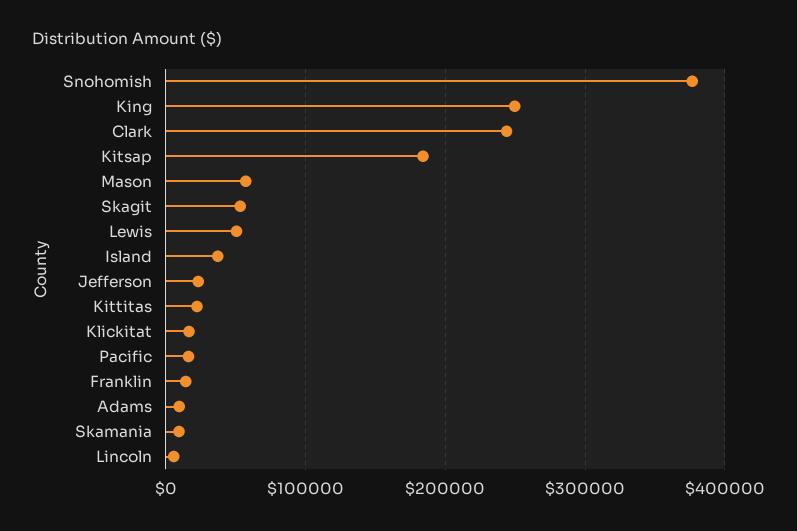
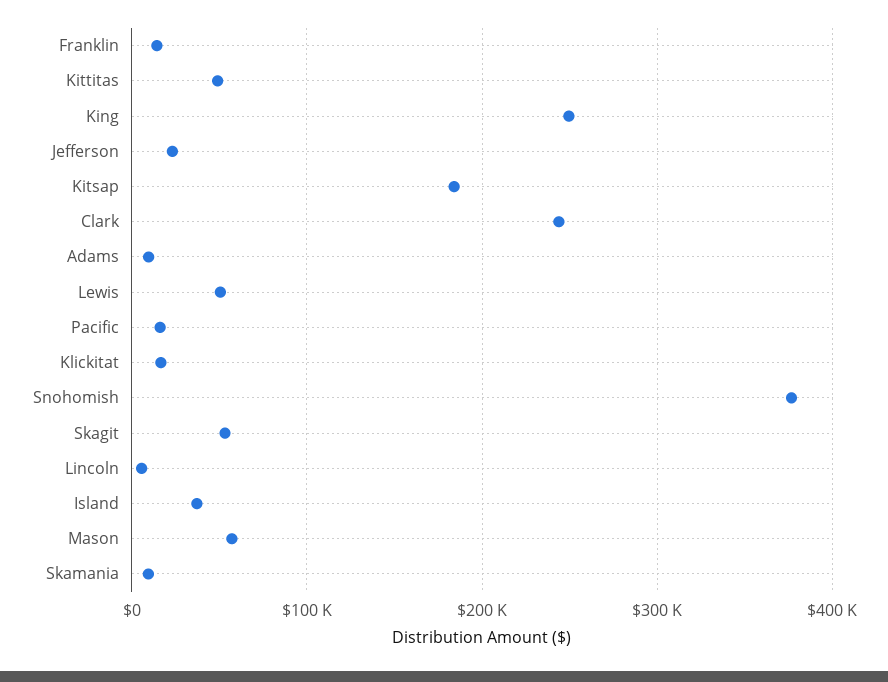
Kittitas: 20000 -> 50000

